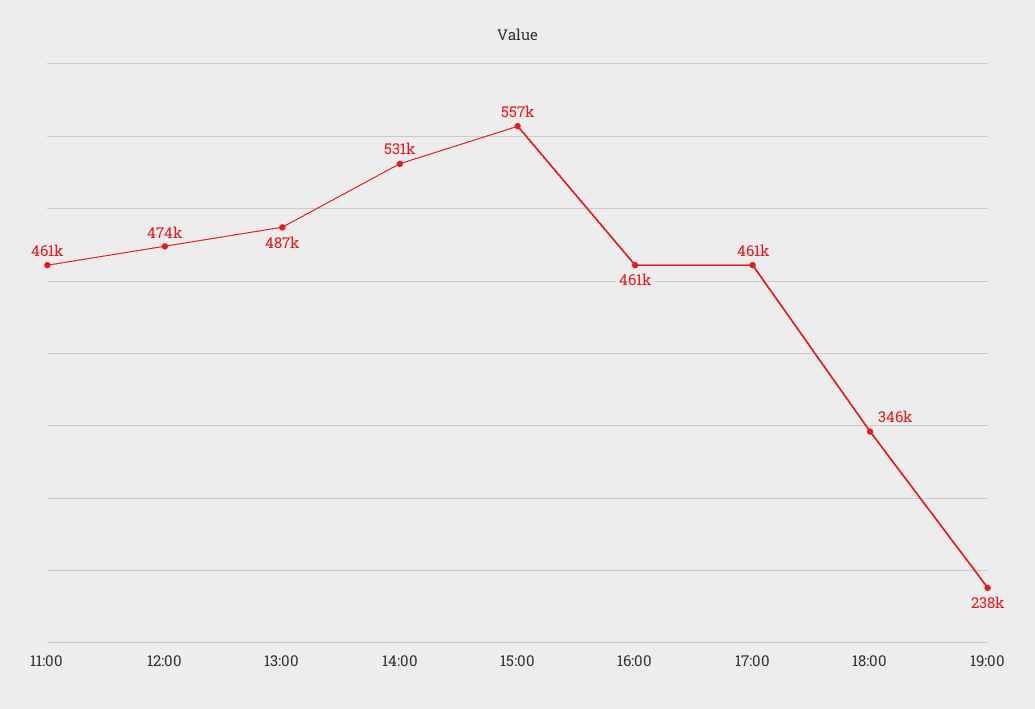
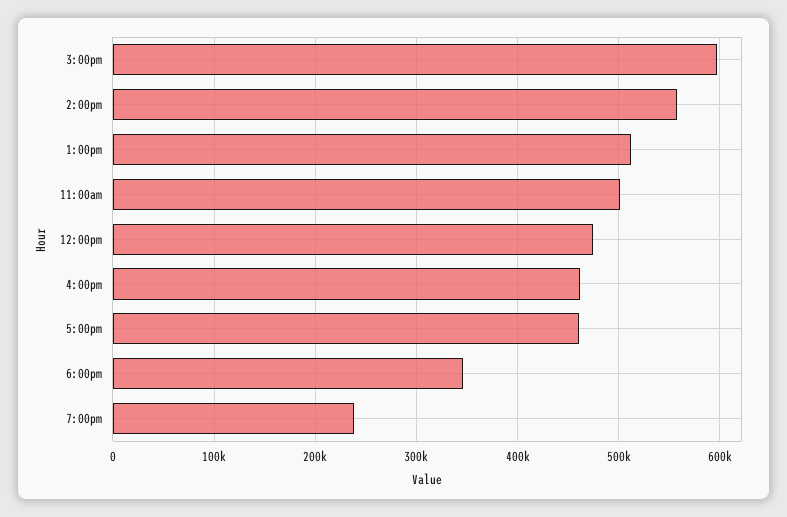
11:00: 461000 -> 500000
13:00: 487000 -> 510000
14:00: 531000 -> 560000
15:00: 557000 -> 600000

